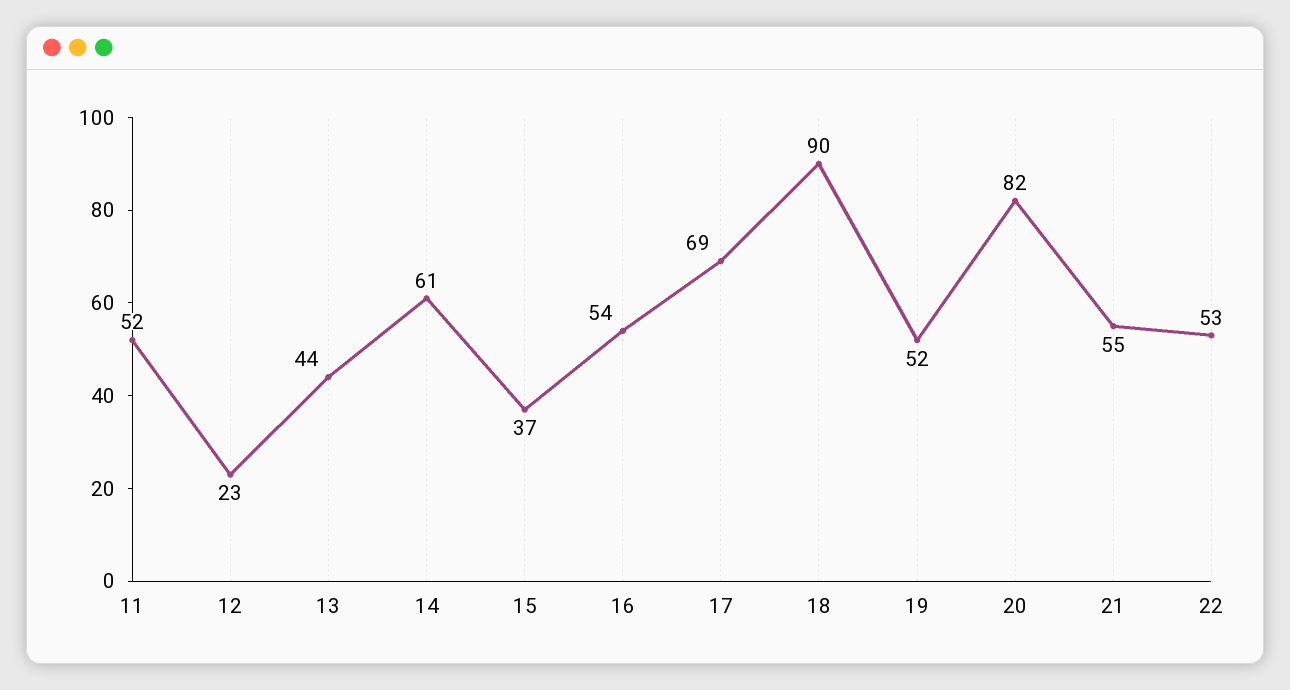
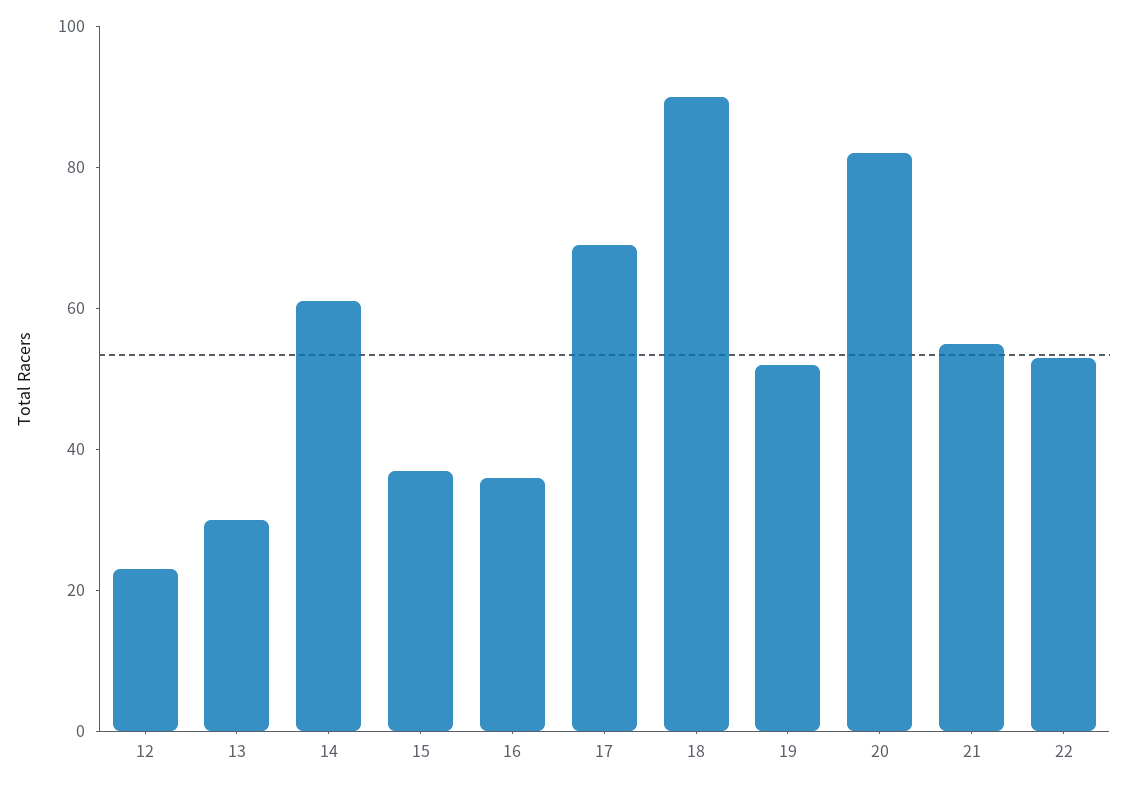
11: 52 -> none
13: 44 -> 30
16: 54 -> 35

